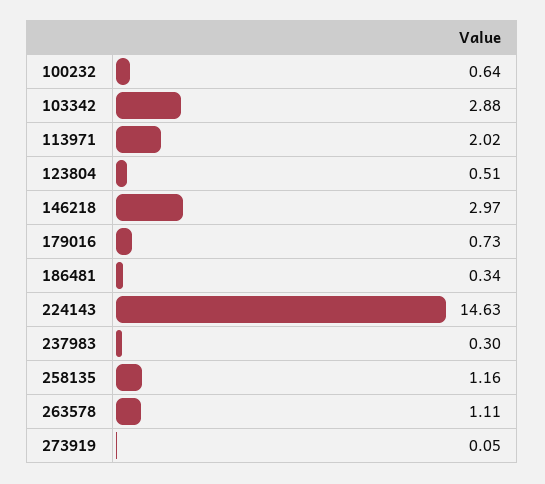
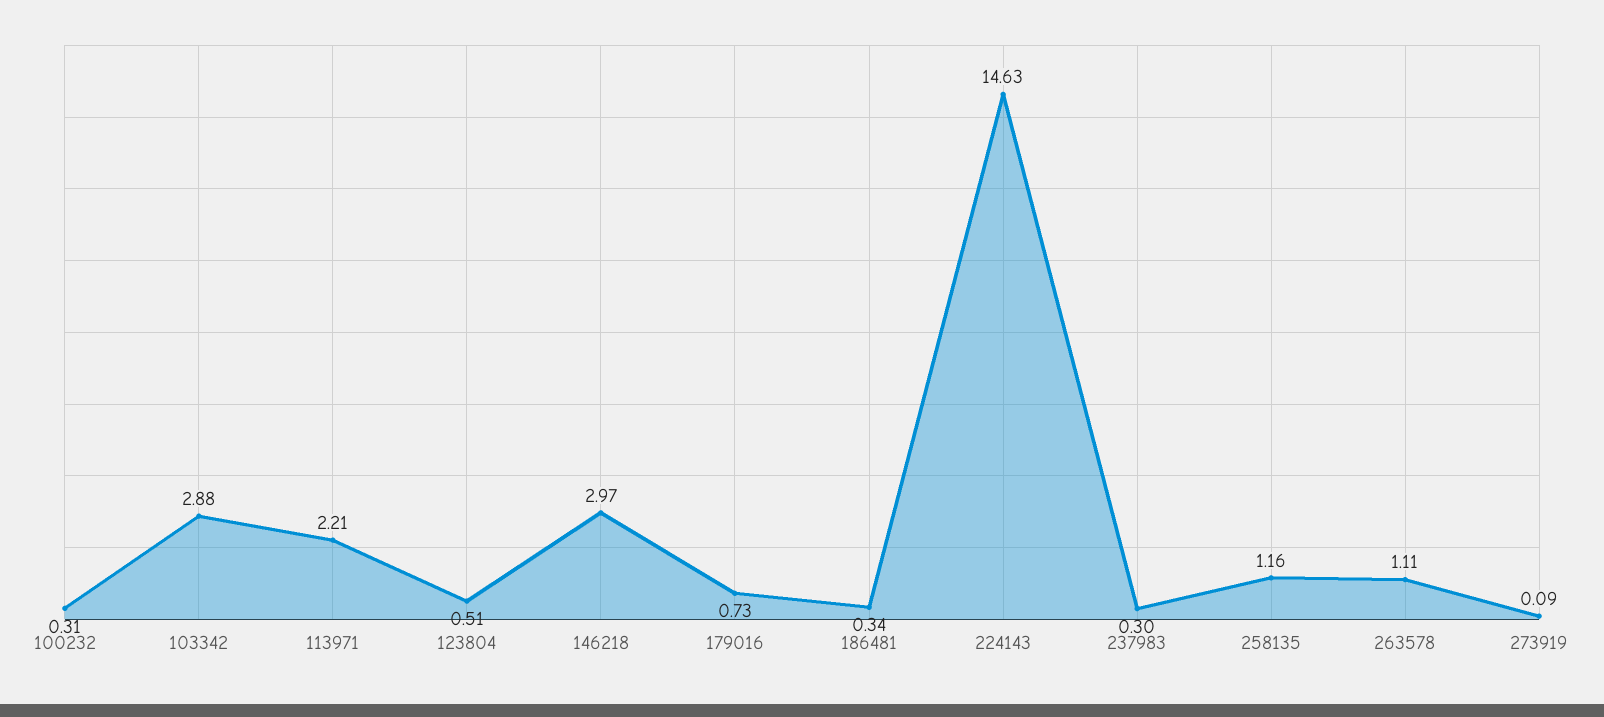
100232: 0.64 -> 0.31
113971: 2.02 -> 2.21
273919: 0.05 -> 0.09

